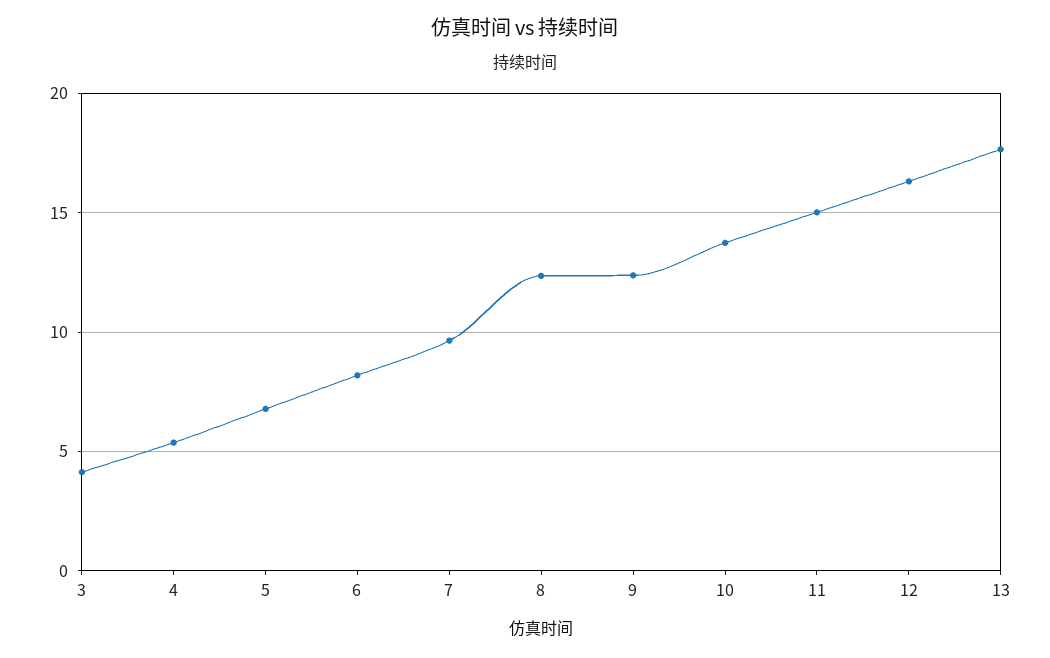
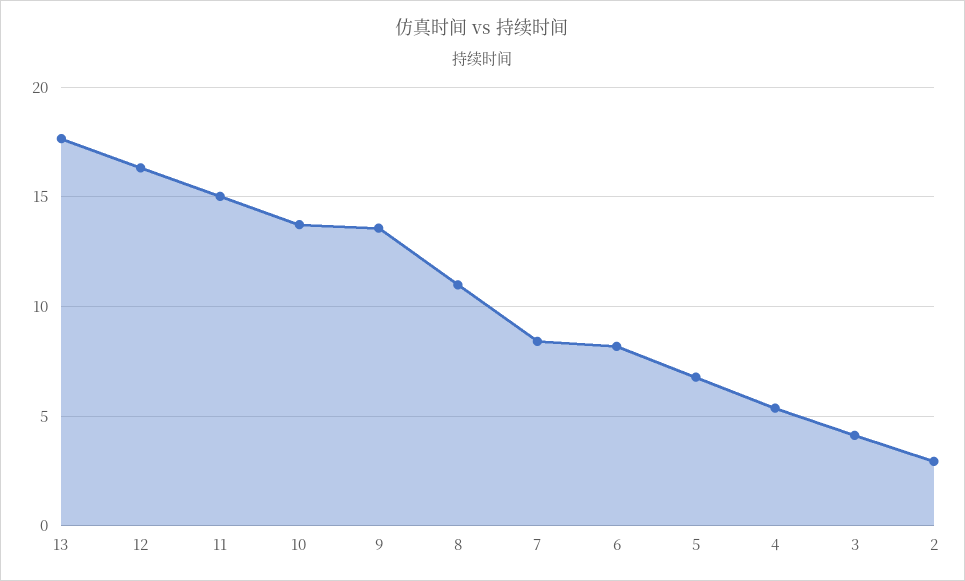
7: 9.5 -> 8.5
8: 12.5 -> 11
9: 12.5 -> 13.5
2: none -> 3

